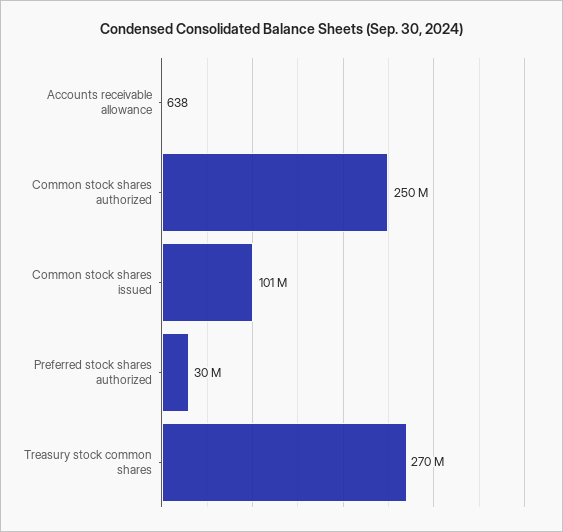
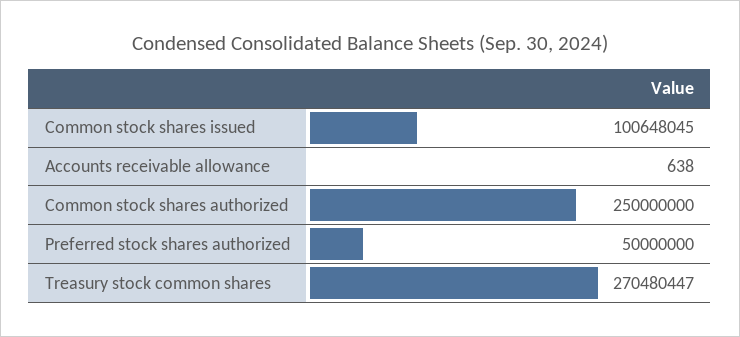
Preferred stock shares authorized: 30000000 -> 50000000

